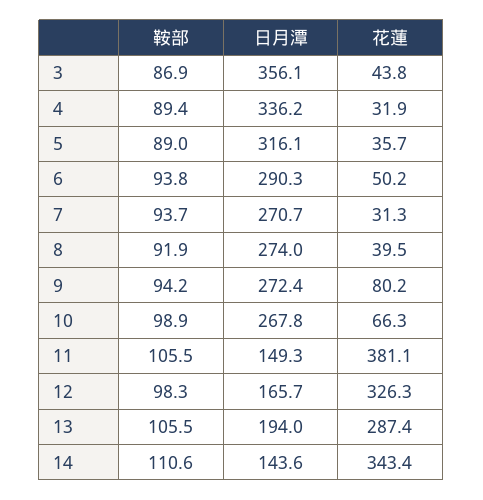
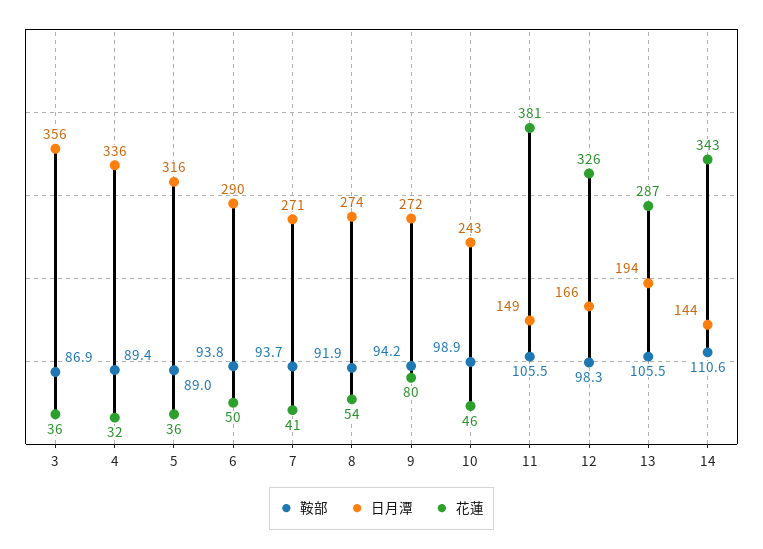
花蓮, 3: 43.8 -> 36
花蓮, 7: 31.3 -> 41
花蓮, 8: 39.5 -> 54
日月潭, 10: 267.8 -> 243
花蓮, 10: 66.3 -> 46

